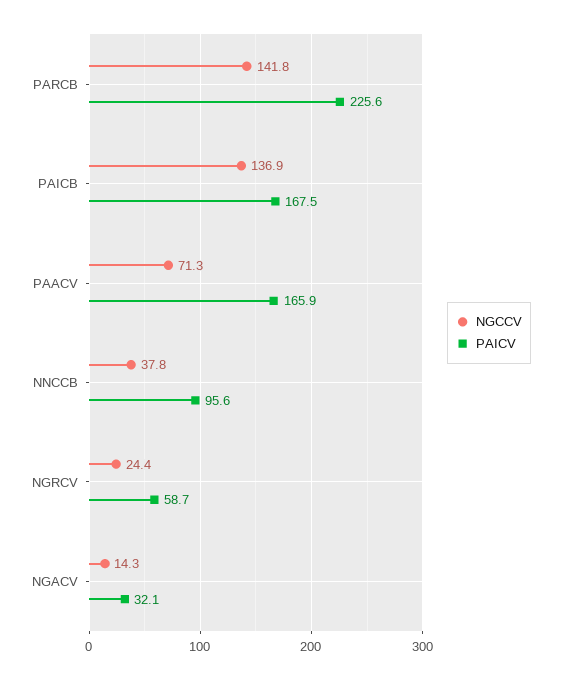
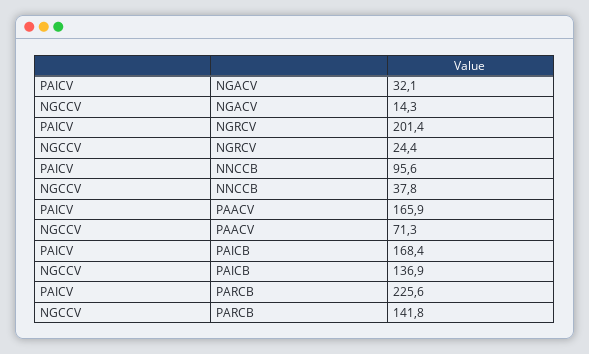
PAICV, PAICB: 167.5 -> 168.4
PAICV, NGRCV: 58.7 -> 201.4

